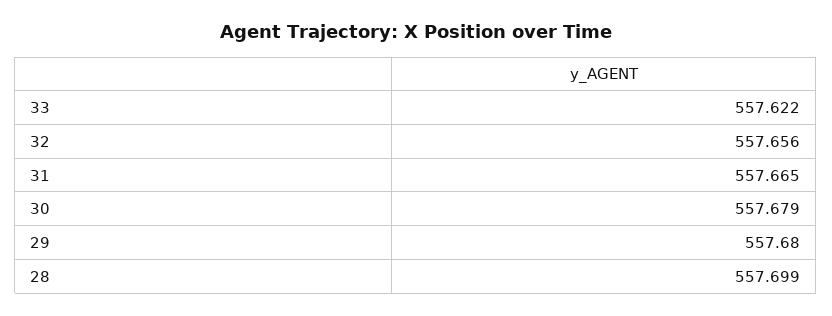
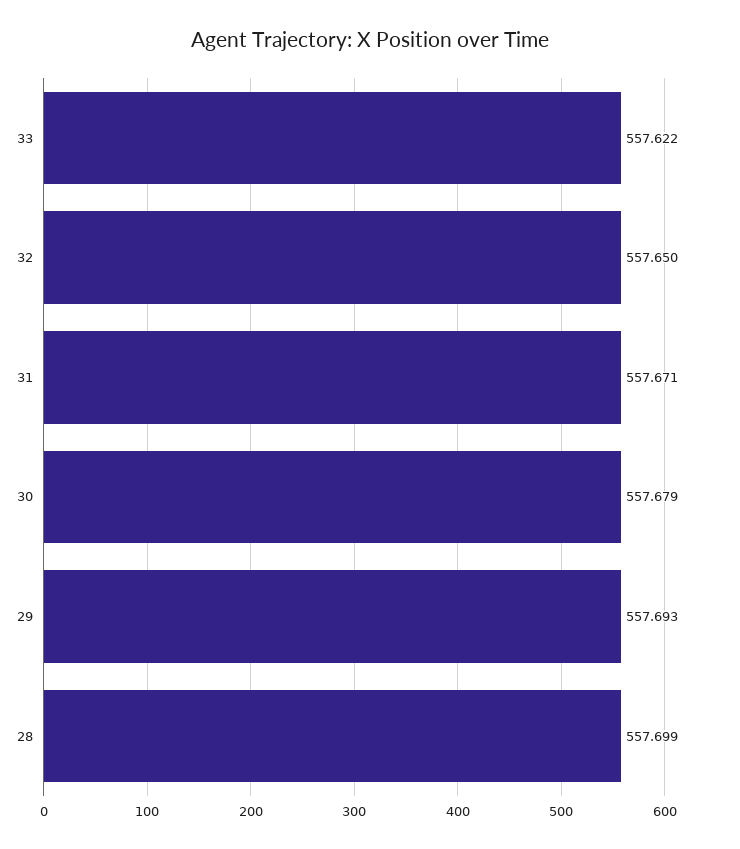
32: 557.656 -> 557.65
31: 557.665 -> 557.671
29: 557.68 -> 557.693

